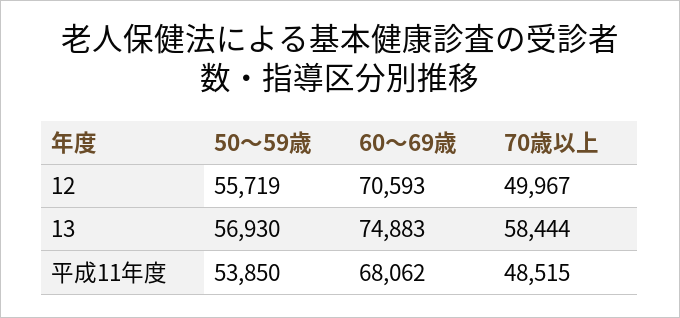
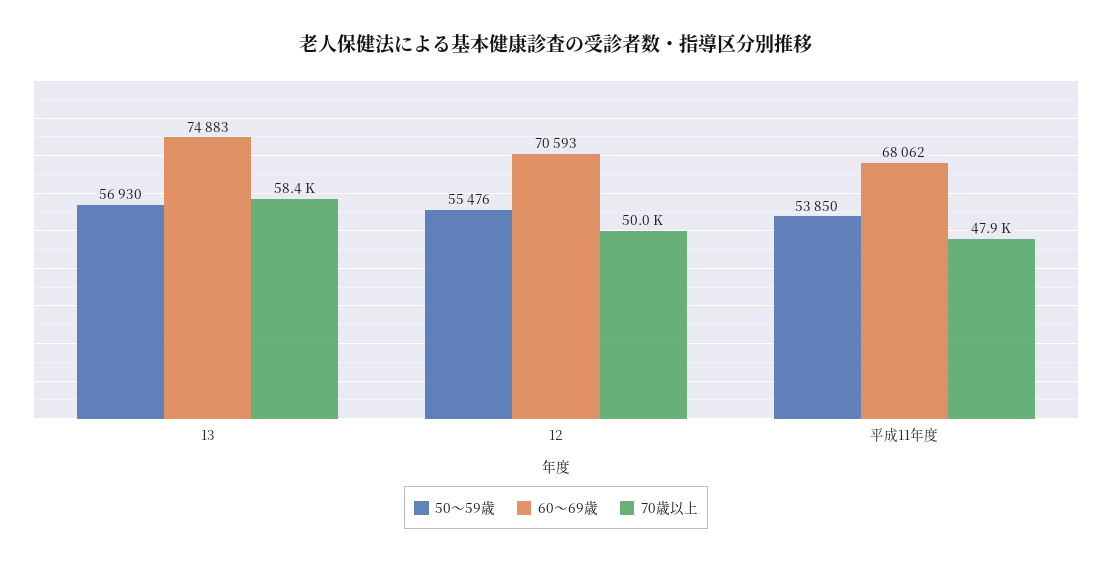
50～59歳, 12: 55719 -> 55476
70歳以上, 平成11年度: 48515 -> 47900

